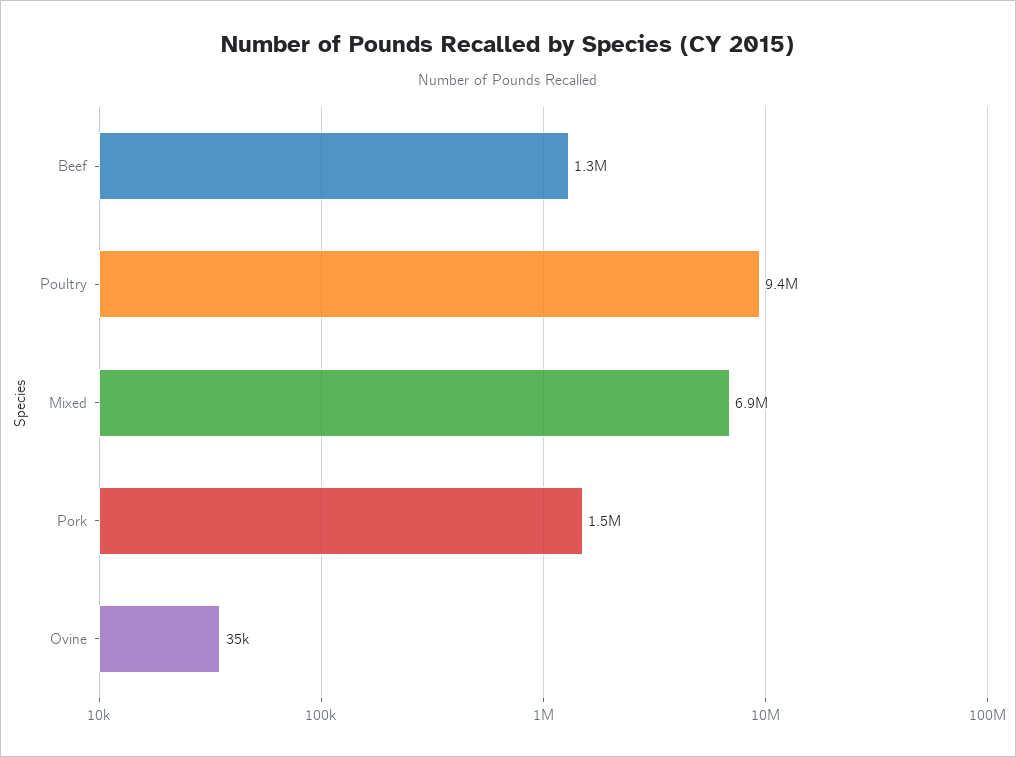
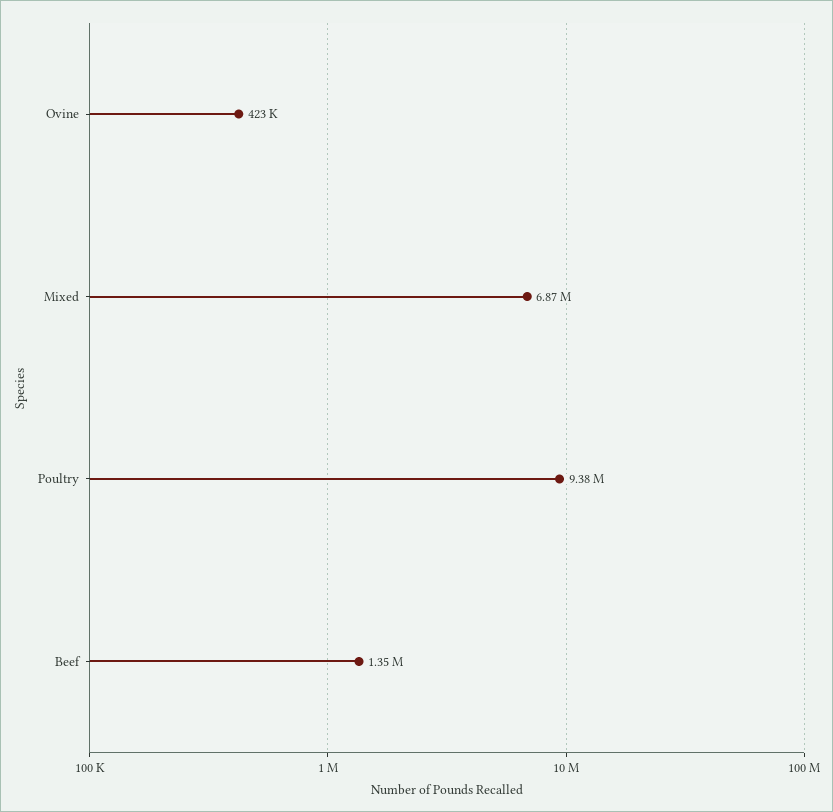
Pork: 1500000 -> none
Ovine: 35000 -> 423000

